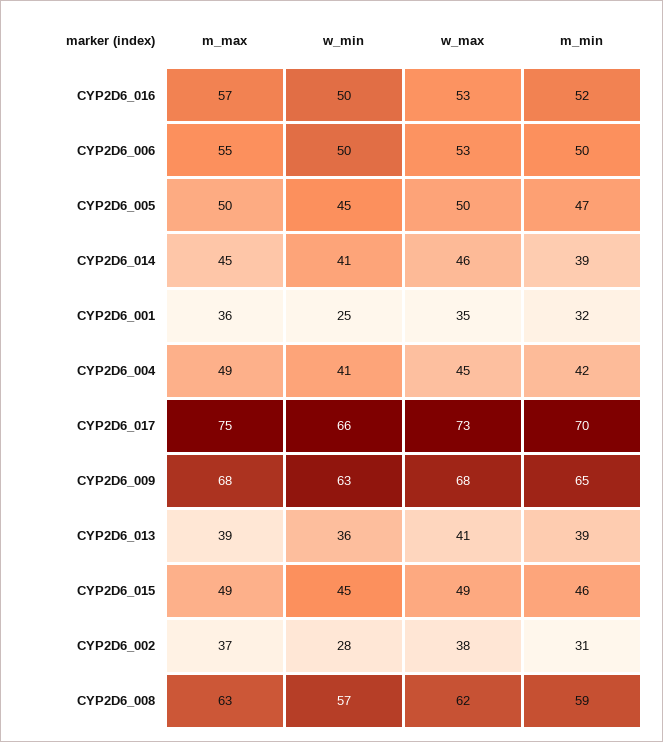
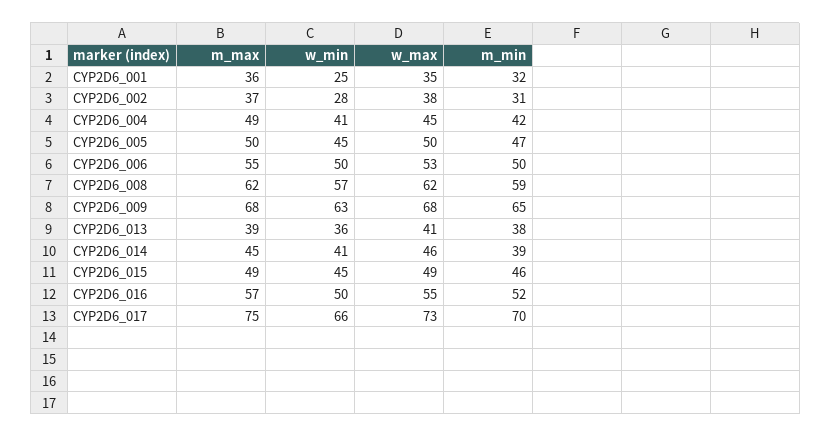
w_max, CYP2D6_016: 53 -> 55
m_min, CYP2D6_013: 39 -> 38
m_max, CYP2D6_008: 63 -> 62

